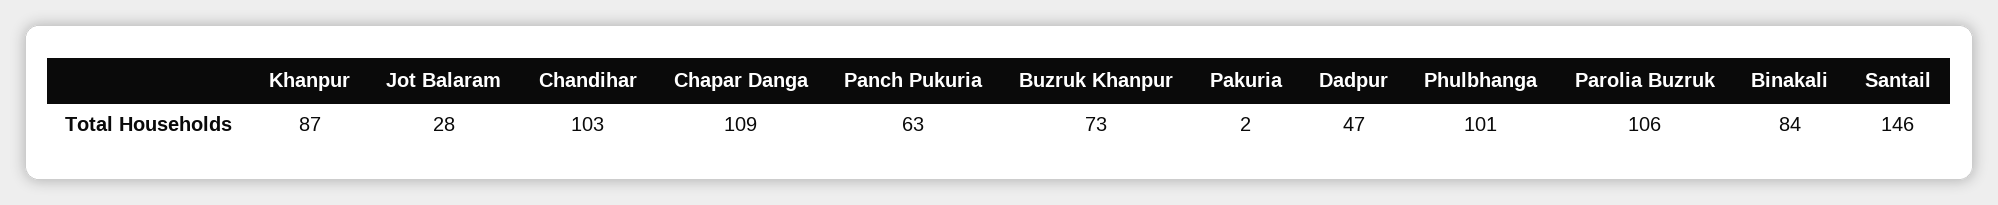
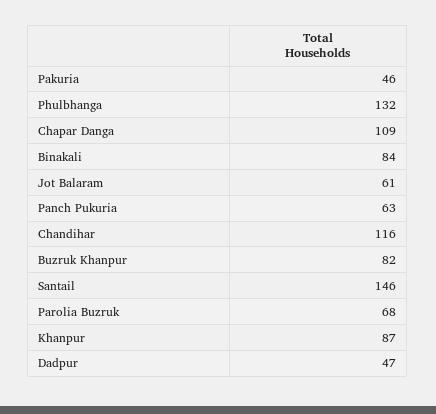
Jot Balaram: 28 -> 61
Chandihar: 103 -> 116
Buzruk Khanpur: 73 -> 82
Pakuria: 2 -> 46
Phulbhanga: 101 -> 132
Parolia Buzruk: 106 -> 68

